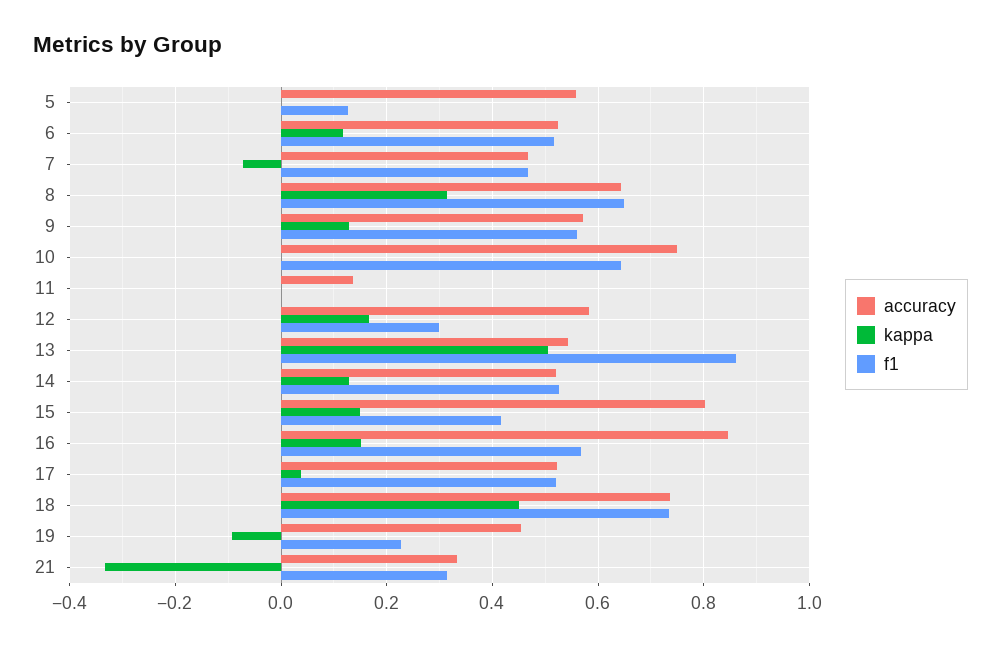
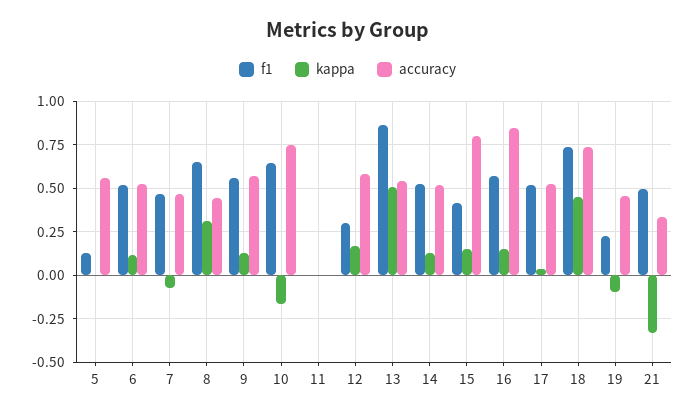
accuracy, 8: 0.64 -> 0.45
kappa, 10: 0 -> -0.15
accuracy, 11: 0.14 -> 0
f1, 21: 0.32 -> 0.5

